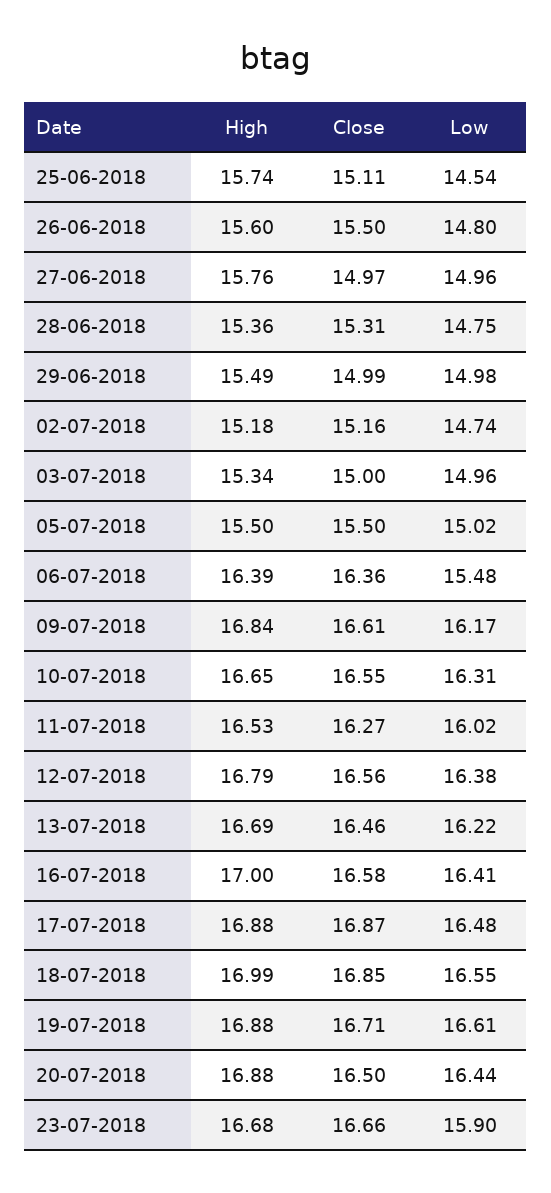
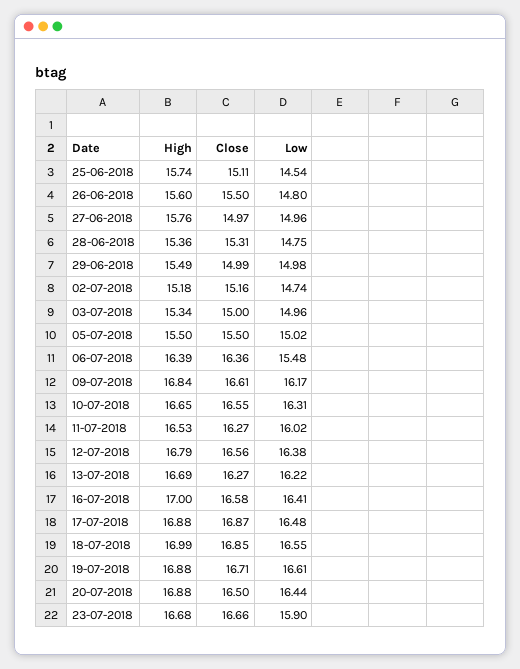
Close, 13-07-2018: 16.46 -> 16.27

